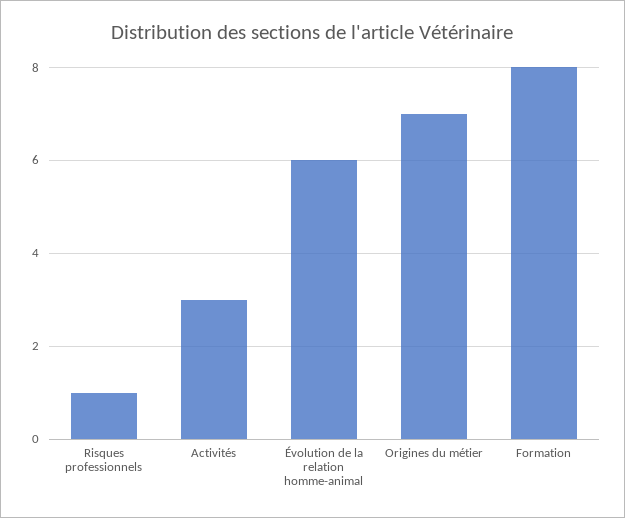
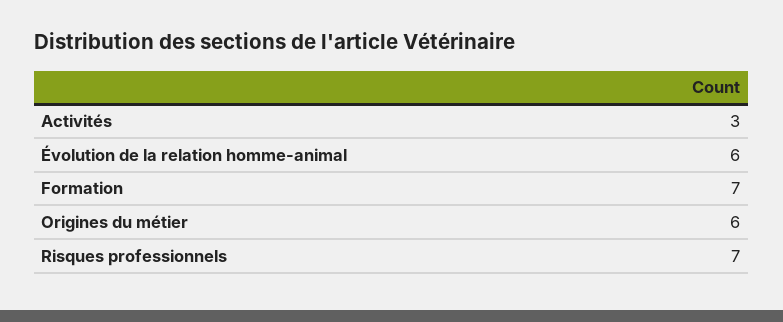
Risques professionnels: 1 -> 7
Origines du métier: 7 -> 6
Formation: 8 -> 7

